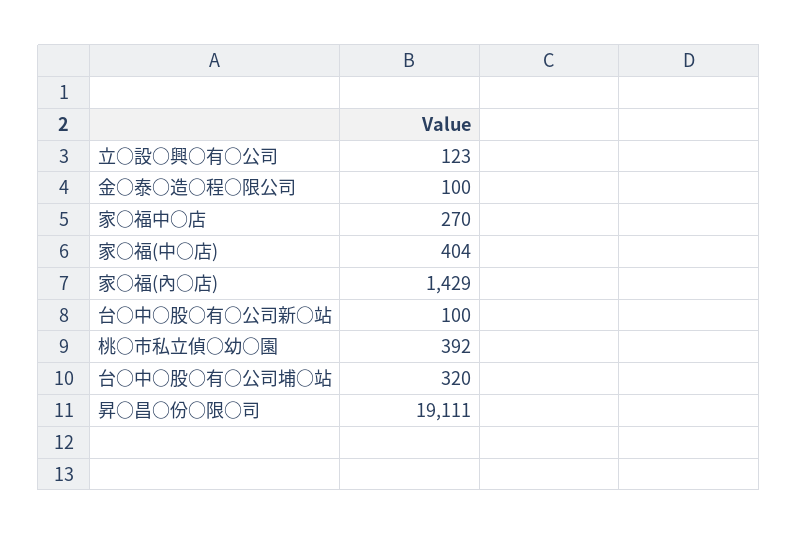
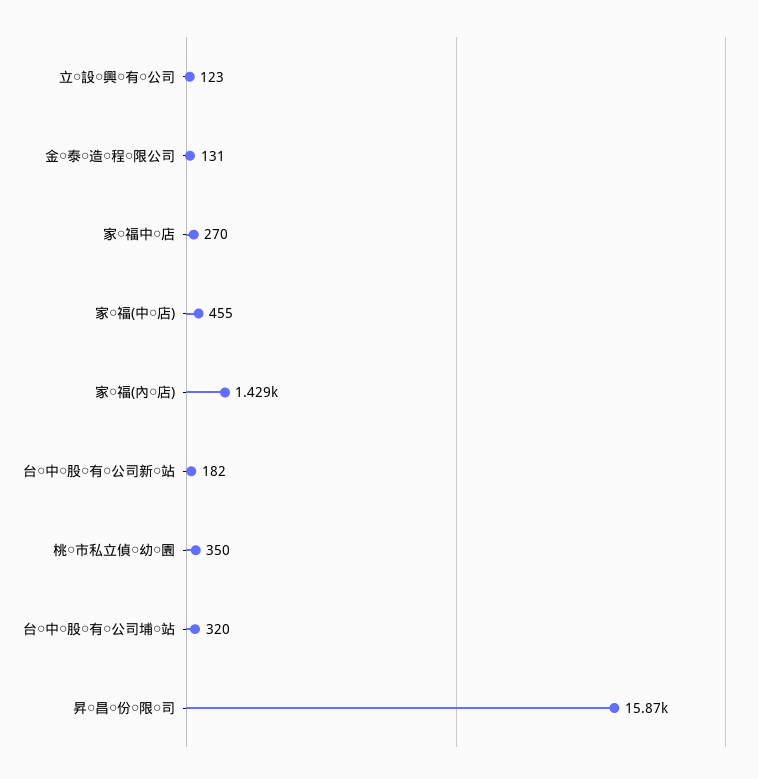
金○泰○造○程○限公司: 100 -> 131
家○福(中○店): 404 -> 455
台○中○股○有○公司新○站: 100 -> 182
桃○市私立偵○幼○園: 392 -> 350
昇○昌○份○限○司: 19111 -> 15870

